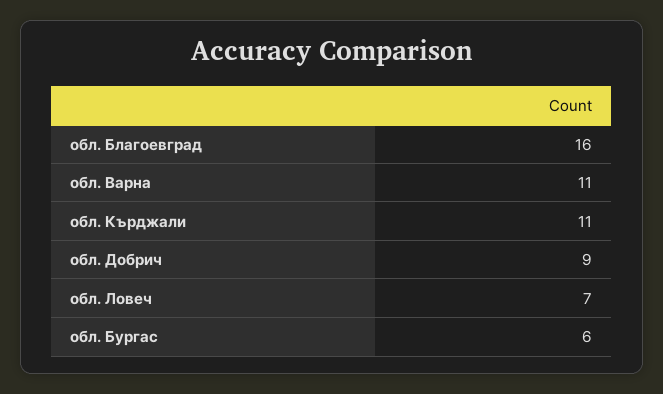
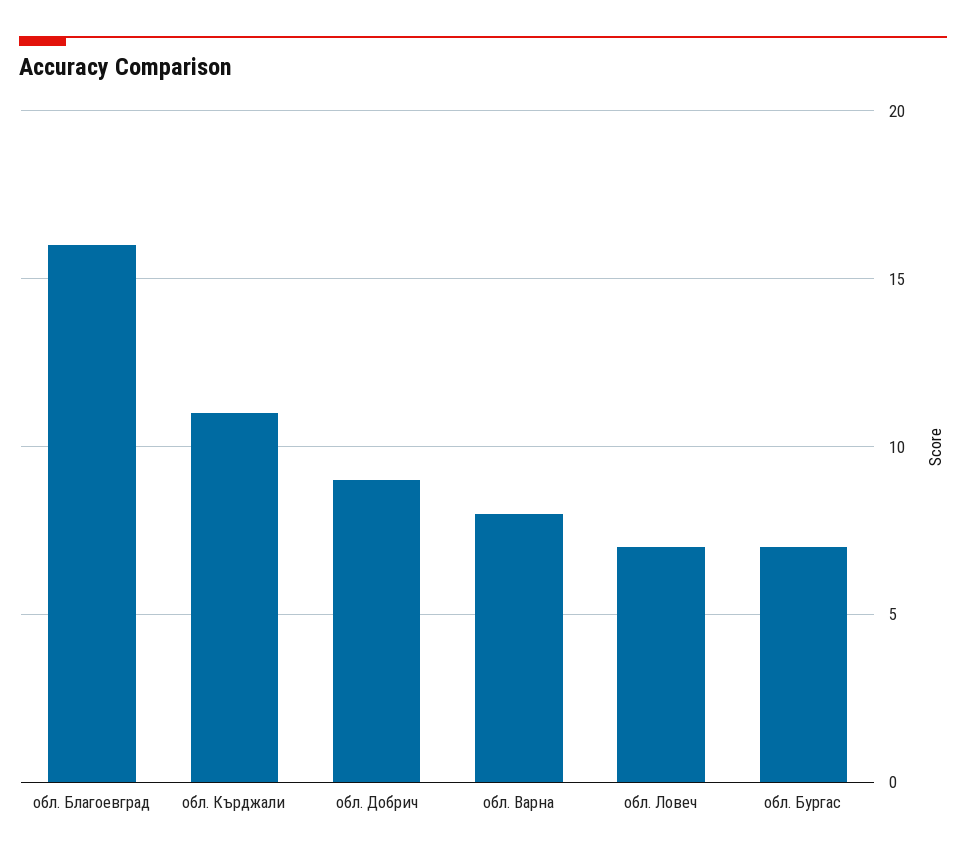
обл. Варна: 11 -> 8
обл. Бургас: 6 -> 7

